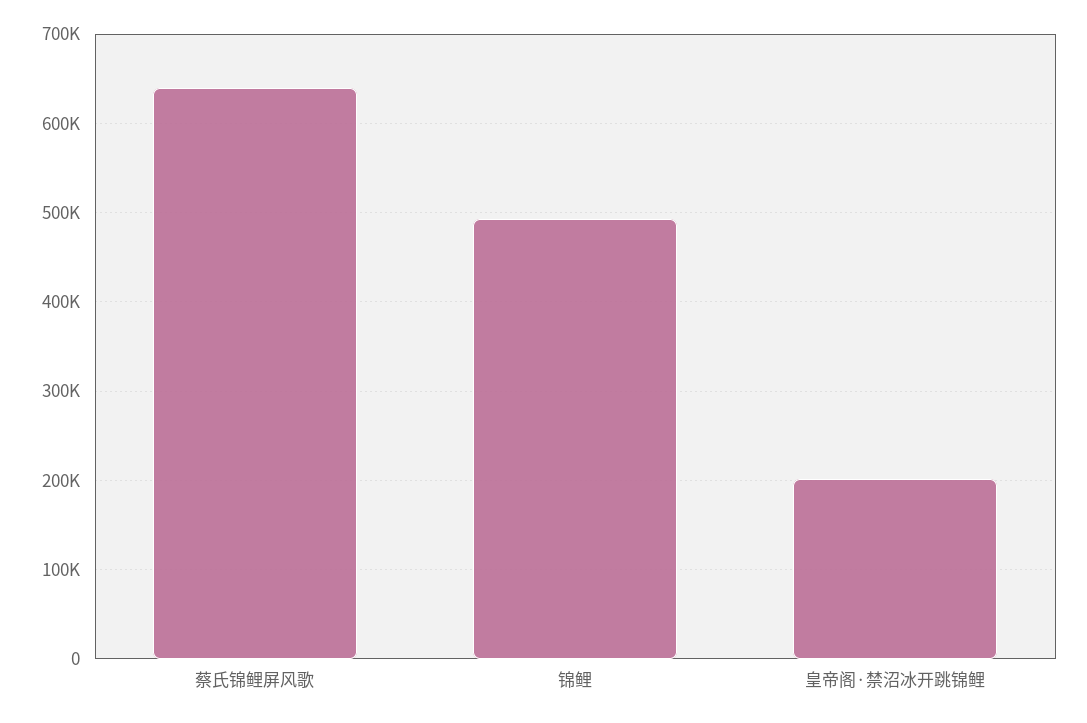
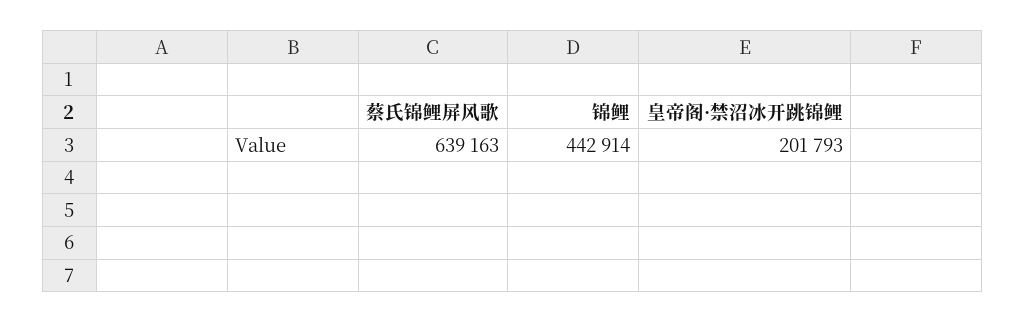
锦鲤: 490000 -> 442914

